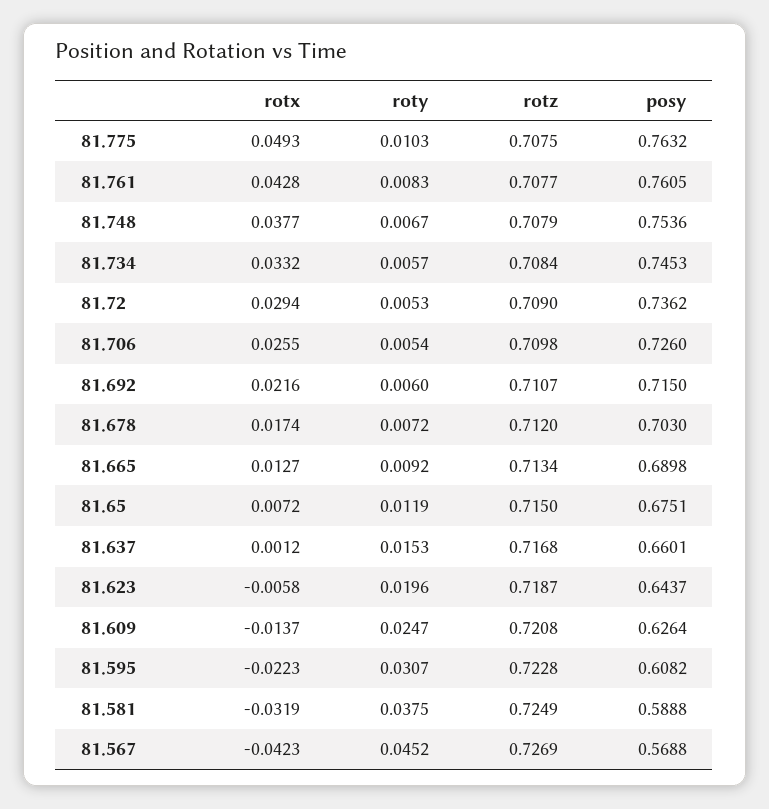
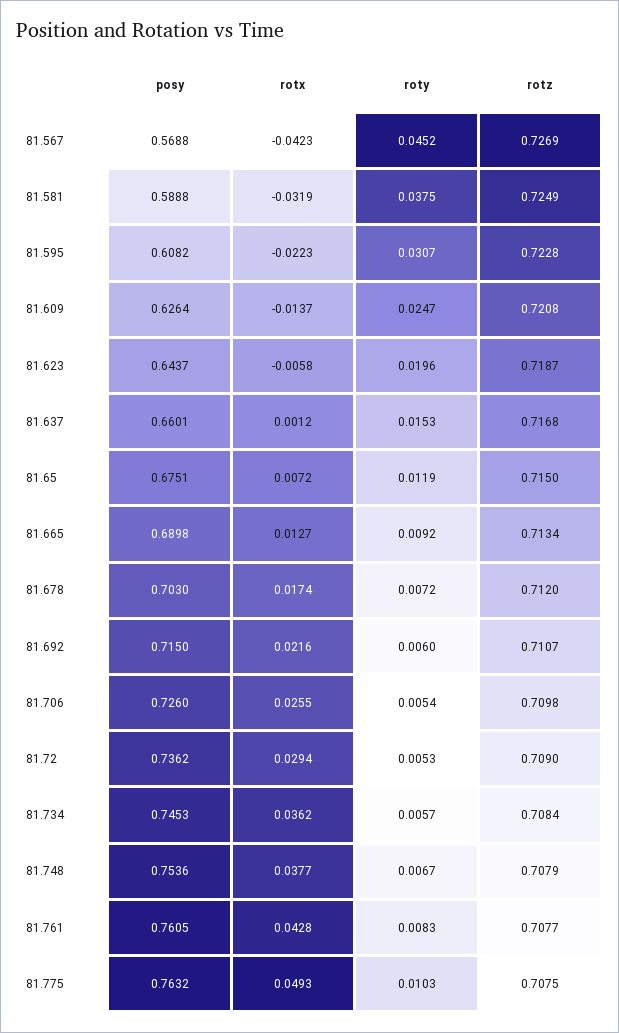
rotx, 81.734: 0.0332 -> 0.0362

